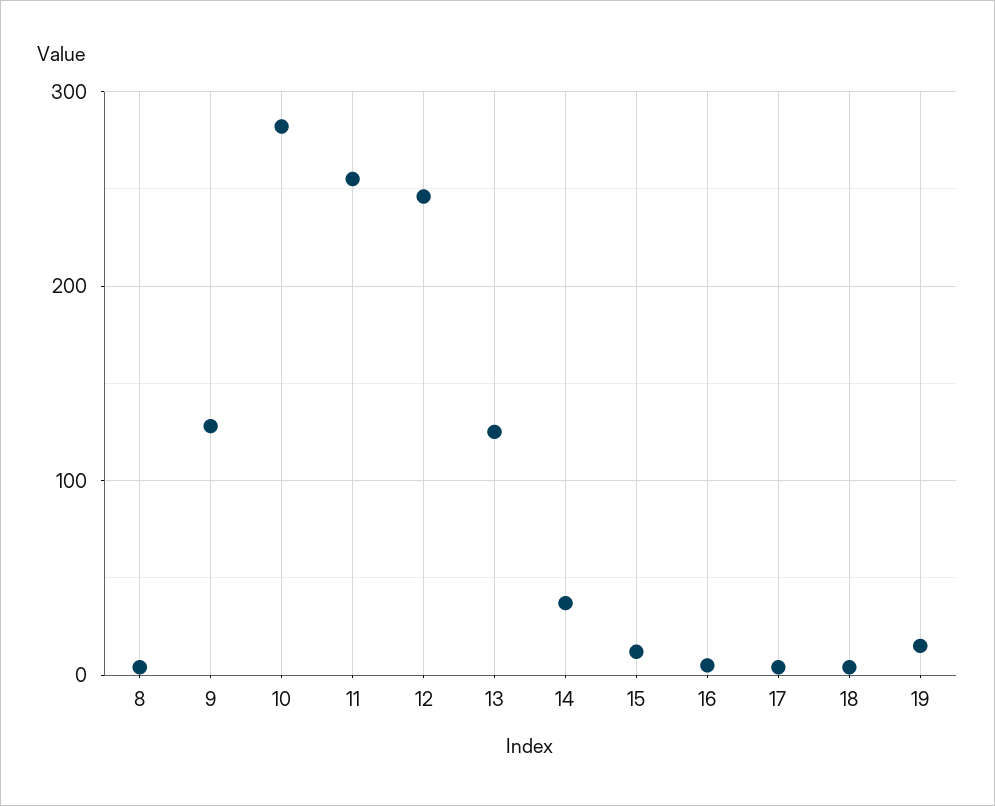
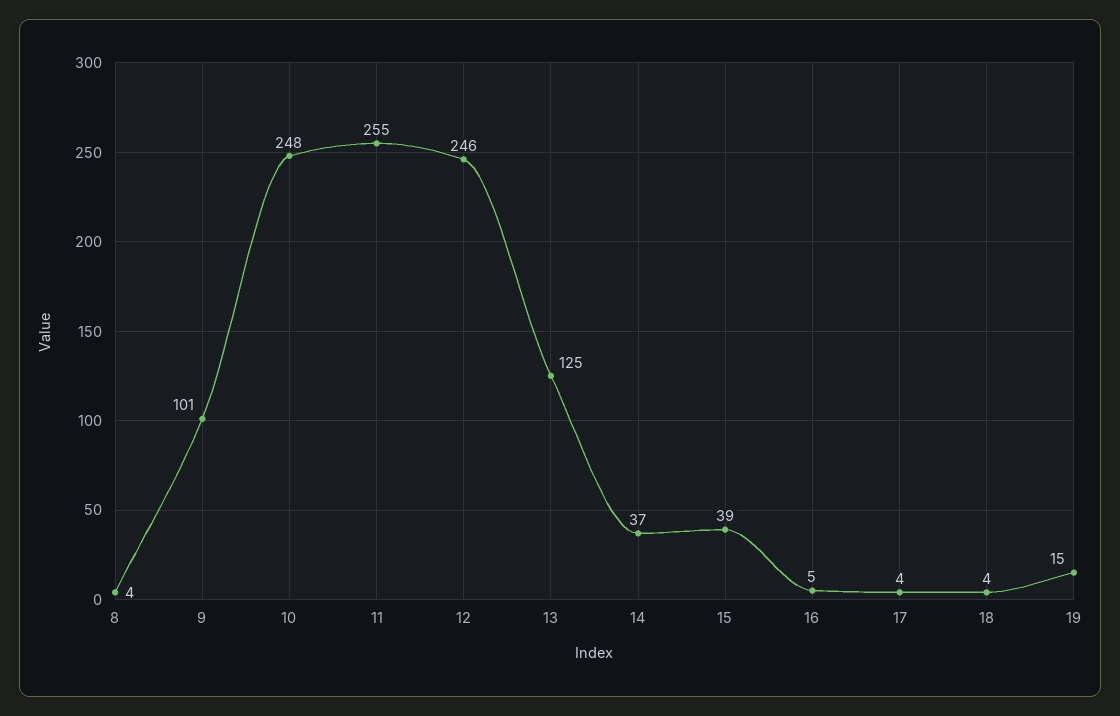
9: 130 -> 101
10: 280 -> 248
15: 10 -> 39

